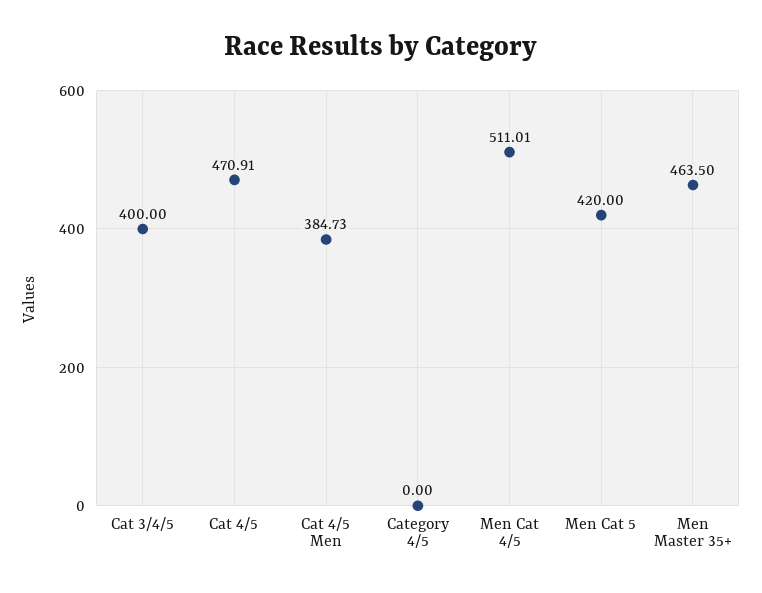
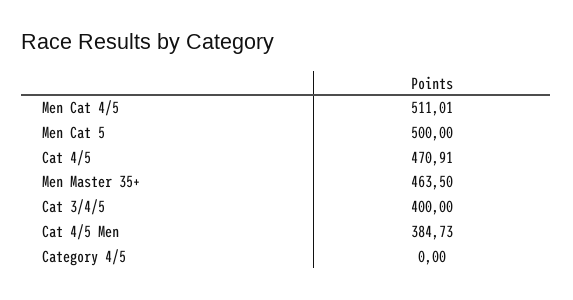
Men Cat 5: 420 -> 500

